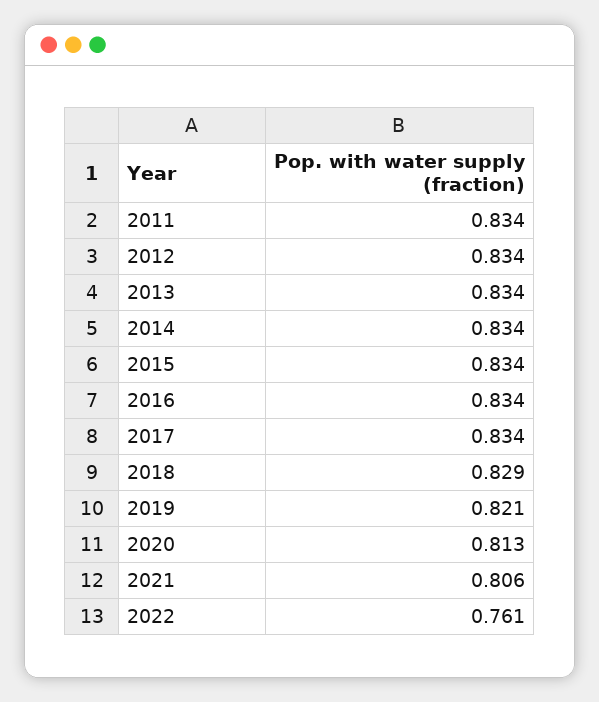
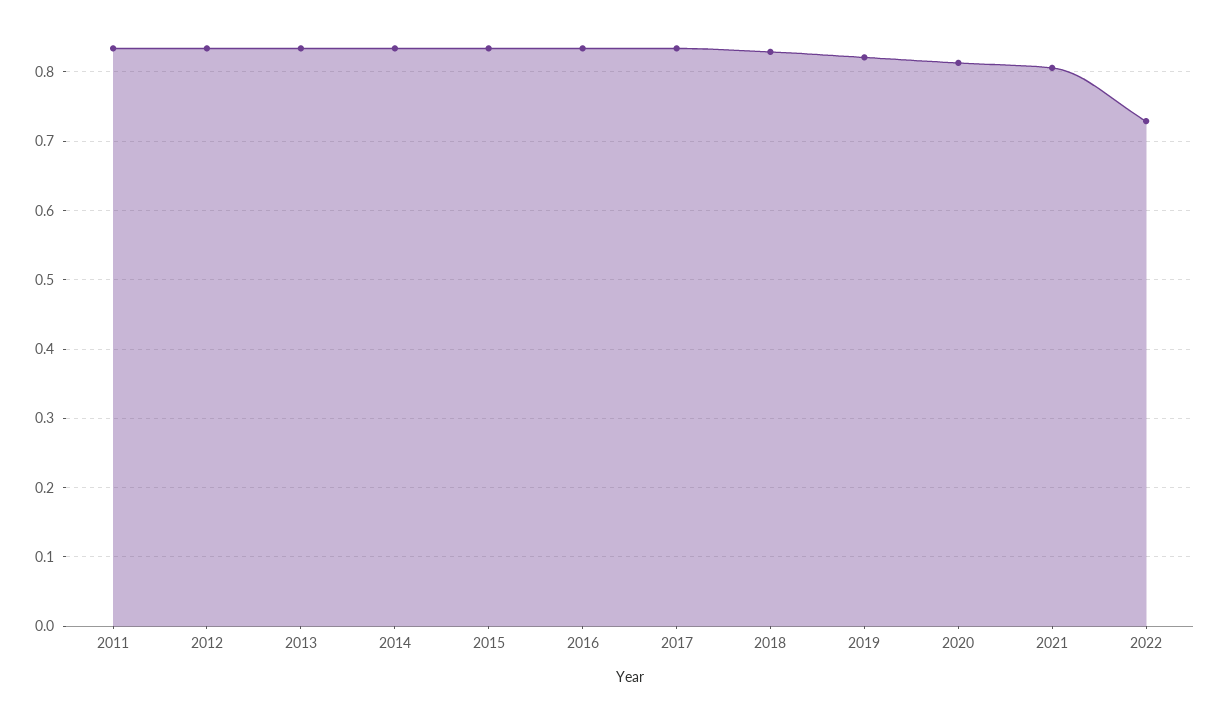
2022: 0.761 -> 0.73

